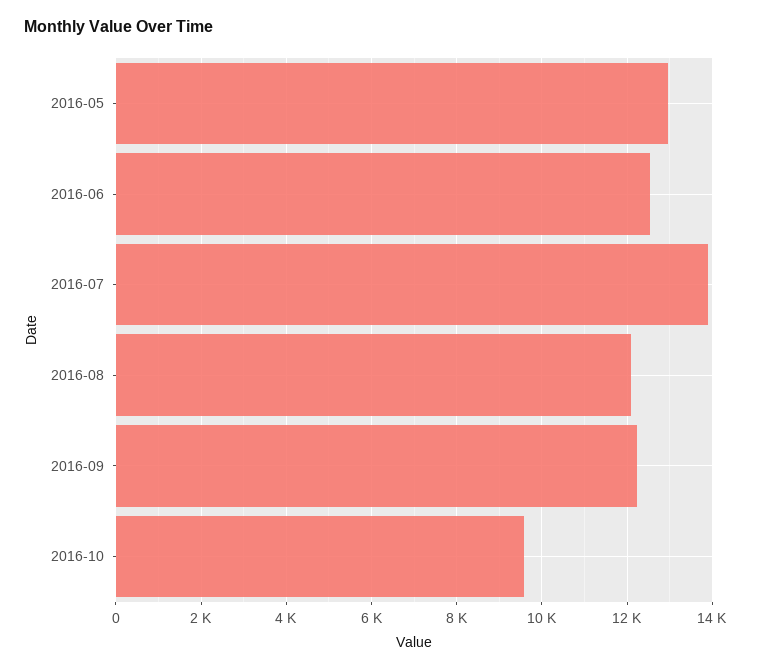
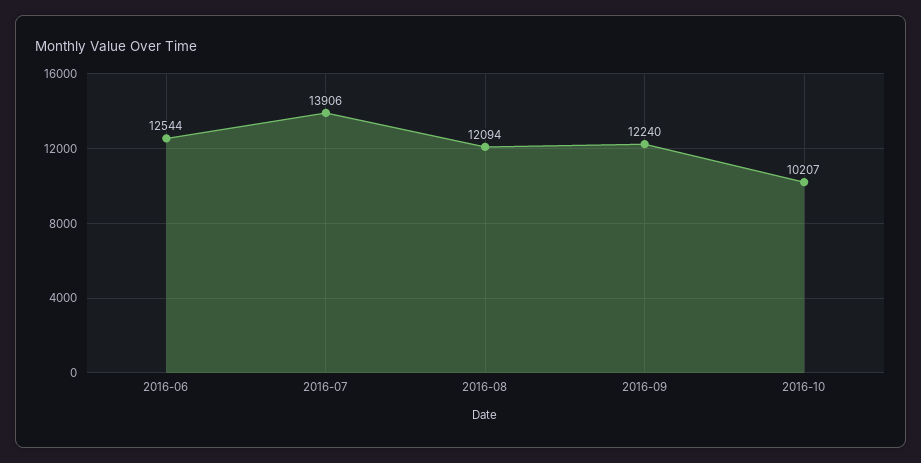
2016-05: 13000 -> none
2016-10: 9600 -> 10207

